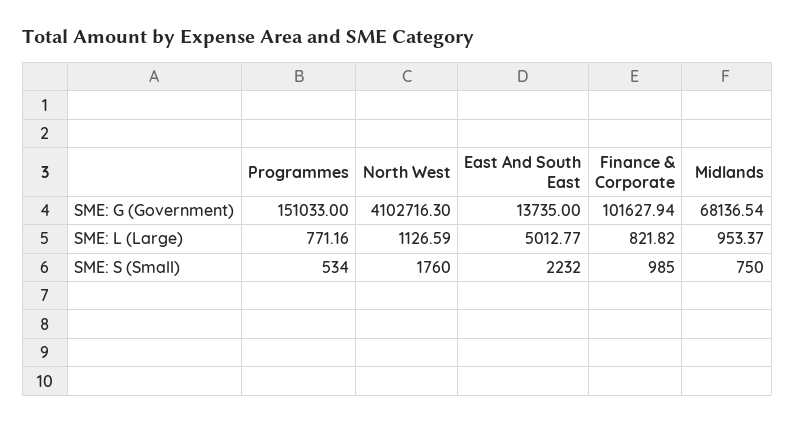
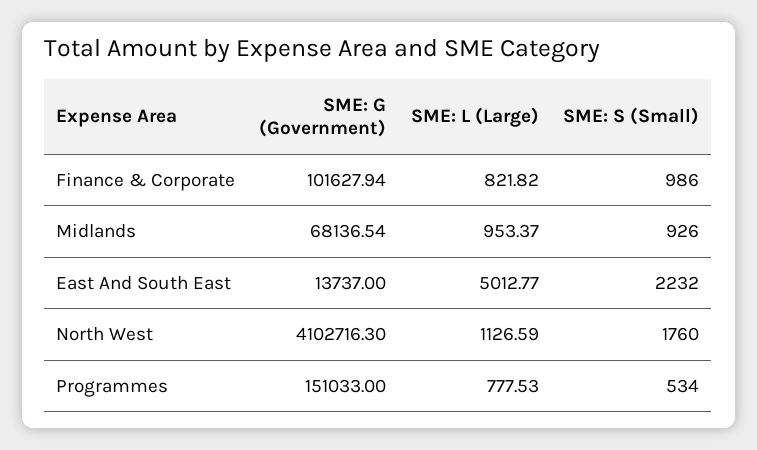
East And South East, SME: G (Government): 13735 -> 13737
Programmes, SME: L (Large): 771.16 -> 777.53
Finance & Corporate, SME: S (Small): 985 -> 986
Midlands, SME: S (Small): 750 -> 926

